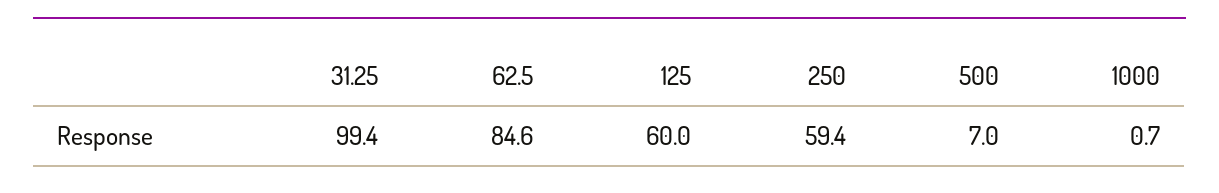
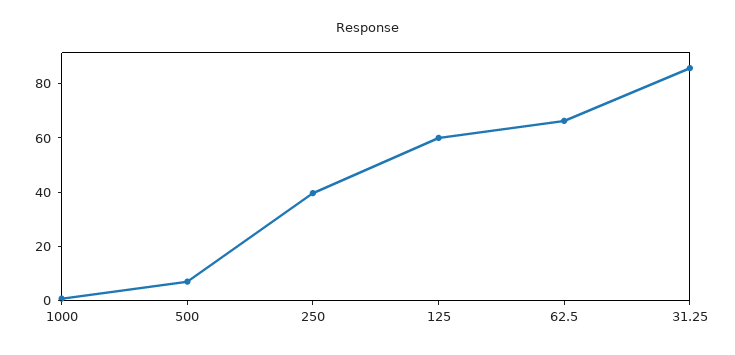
31.25: 99.4 -> 85
62.5: 84.6 -> 65
250: 59.4 -> 40

